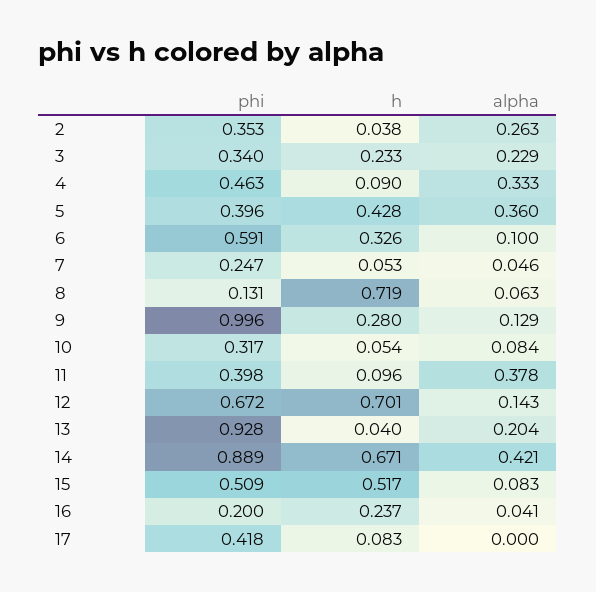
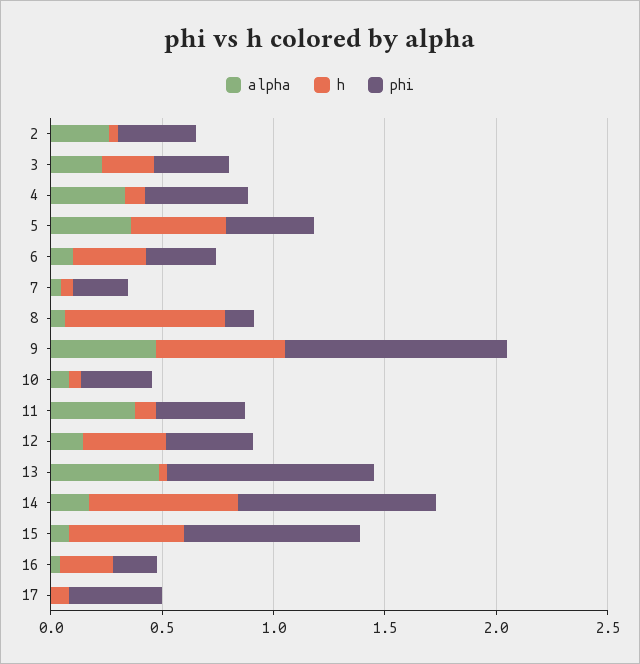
phi, 6: 0.591 -> 0.3
h, 9: 0.28 -> 0.6
alpha, 9: 0.129 -> 0.5
phi, 12: 0.672 -> 0.4
h, 12: 0.701 -> 0.4
alpha, 13: 0.204 -> 0.5
alpha, 14: 0.421 -> 0.2
phi, 15: 0.509 -> 0.8

